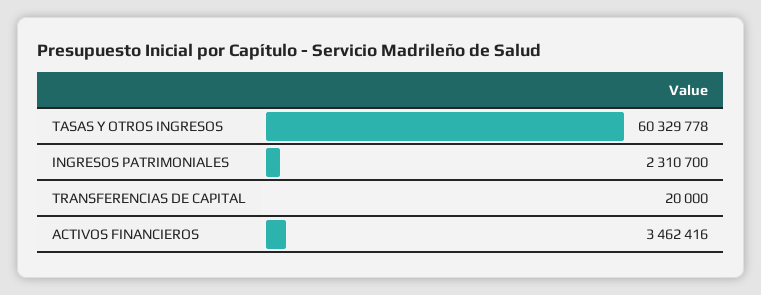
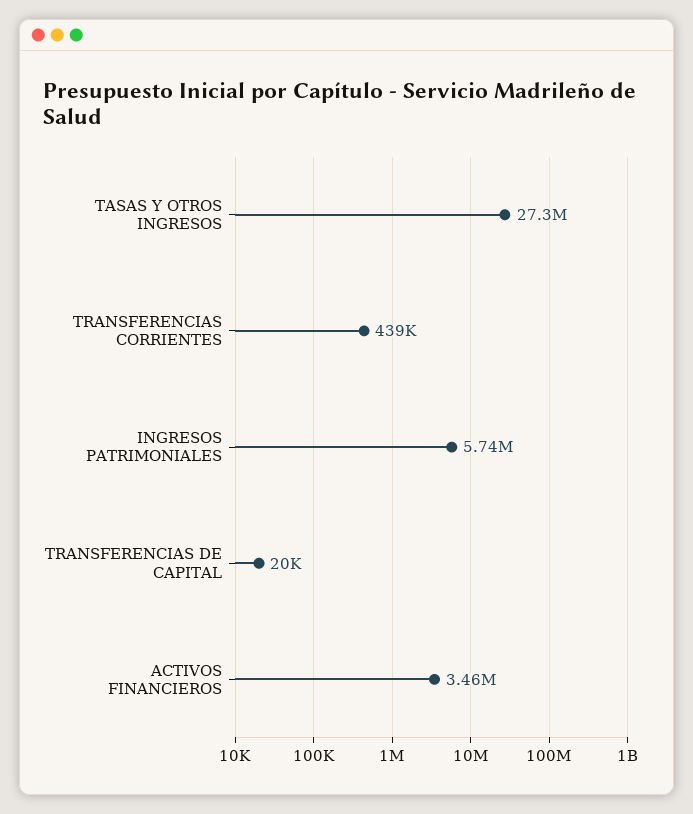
TASAS Y OTROS INGRESOS: 60329778 -> 27300000
INGRESOS PATRIMONIALES: 2310700 -> 5740000
TRANSFERENCIAS CORRIENTES: none -> 439000

